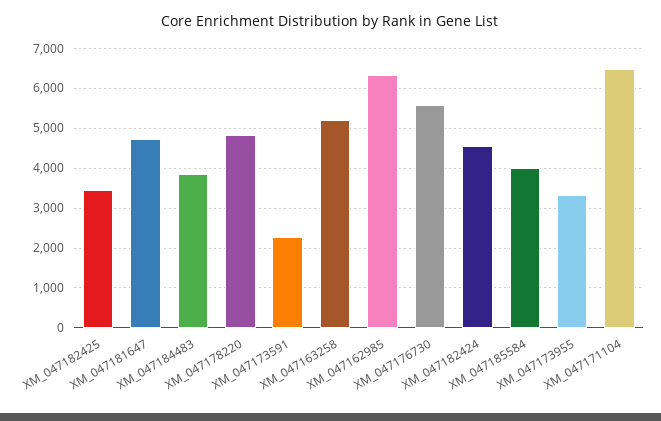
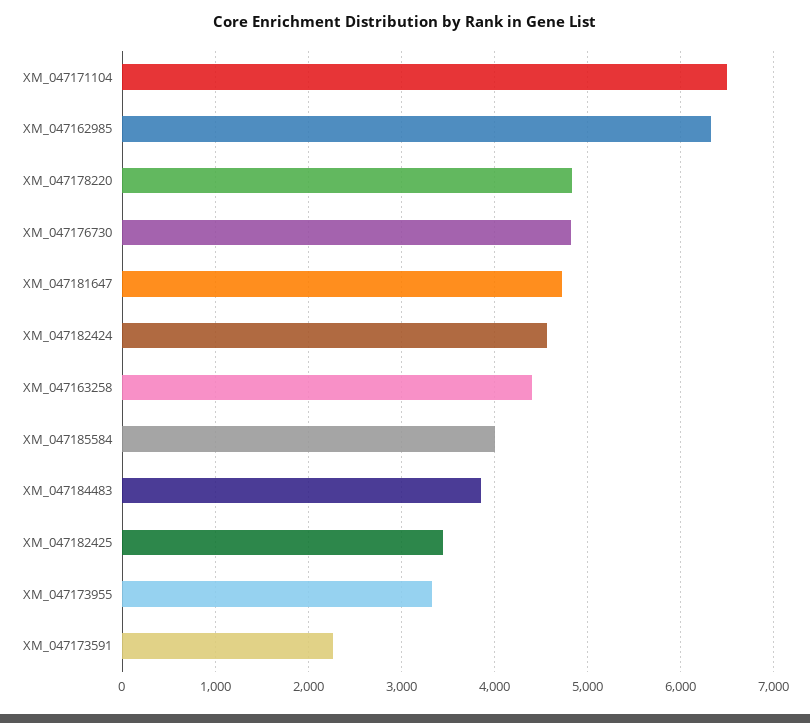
XM_047163258: 5200 -> 4400
XM_047176730: 5600 -> 4800

